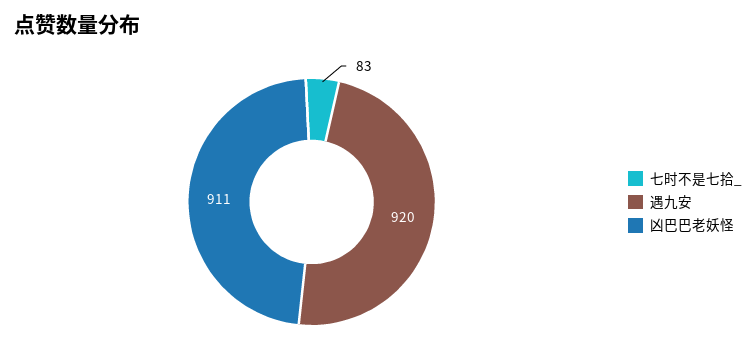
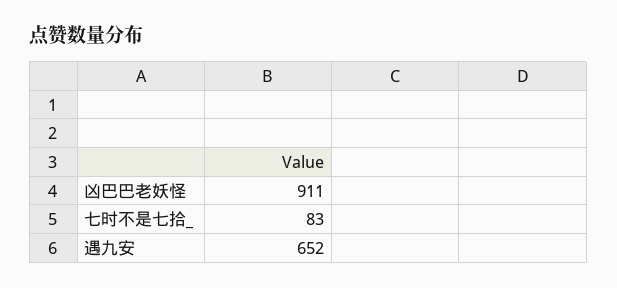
遇九安: 920 -> 652

